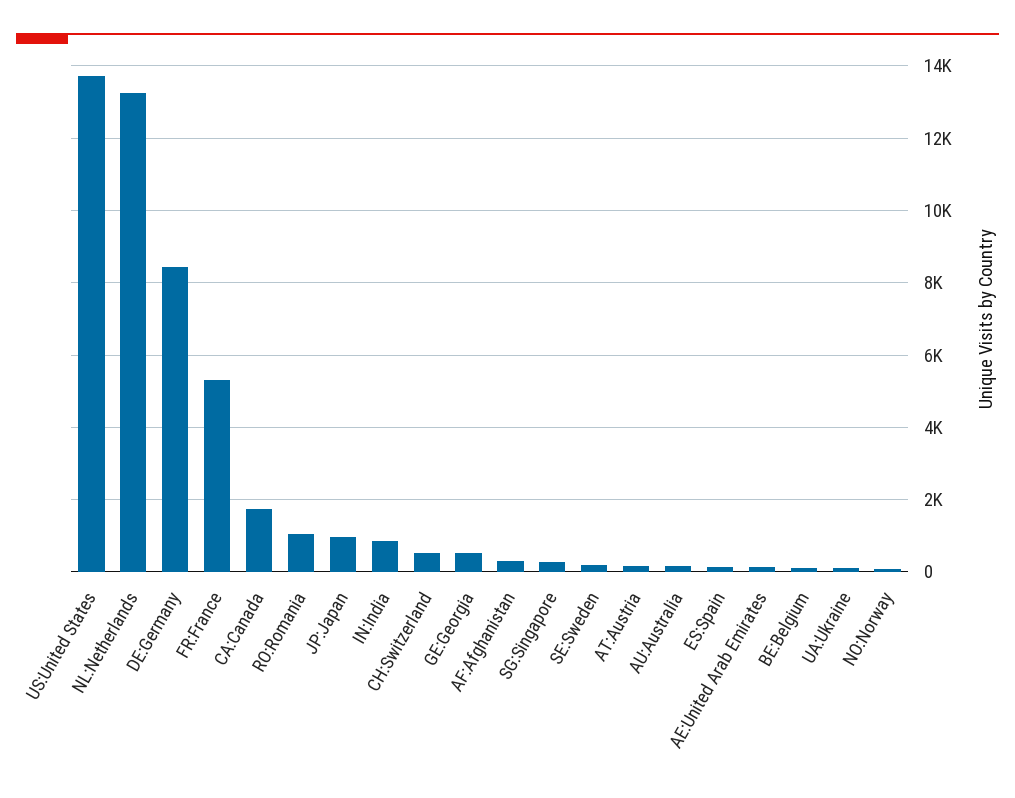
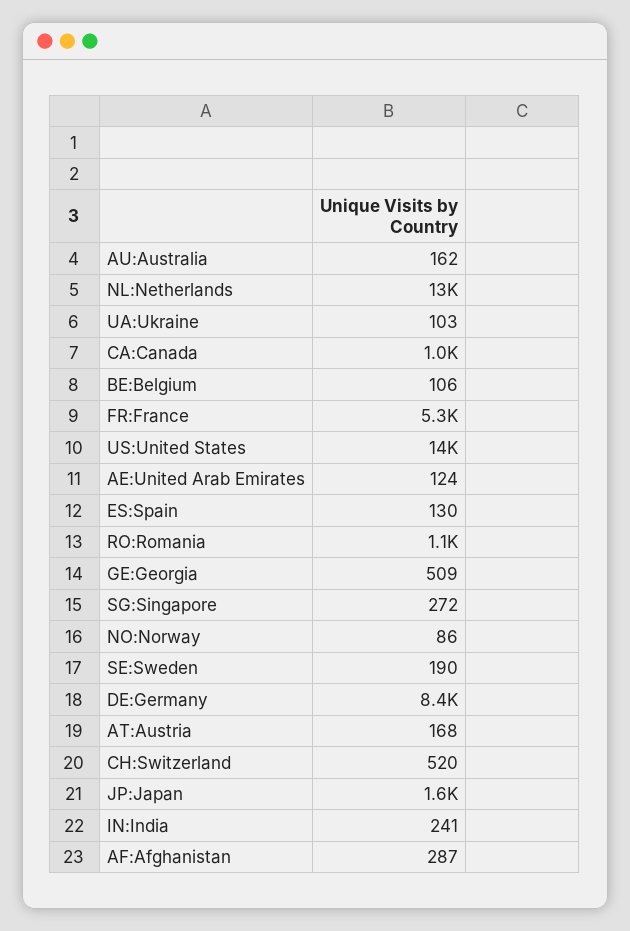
CA:Canada: 1800 -> 1000
JP:Japan: 1000 -> 1600
IN:India: 800 -> 241

